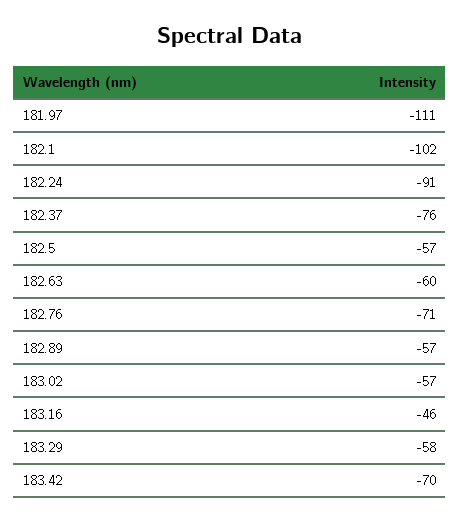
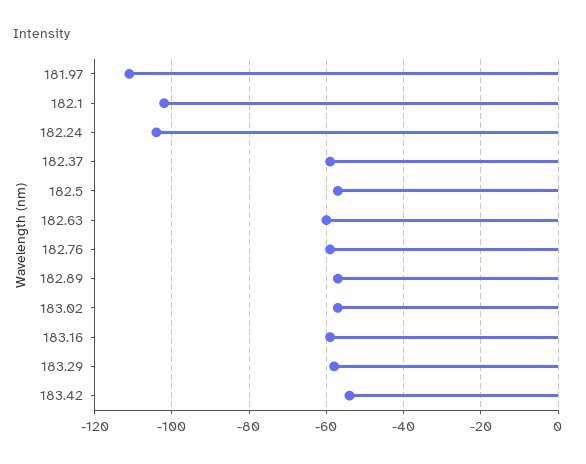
182.24: -91 -> -105
182.37: -76 -> -60
182.76: -71 -> -60
183.16: -46 -> -60
183.42: -70 -> -55

